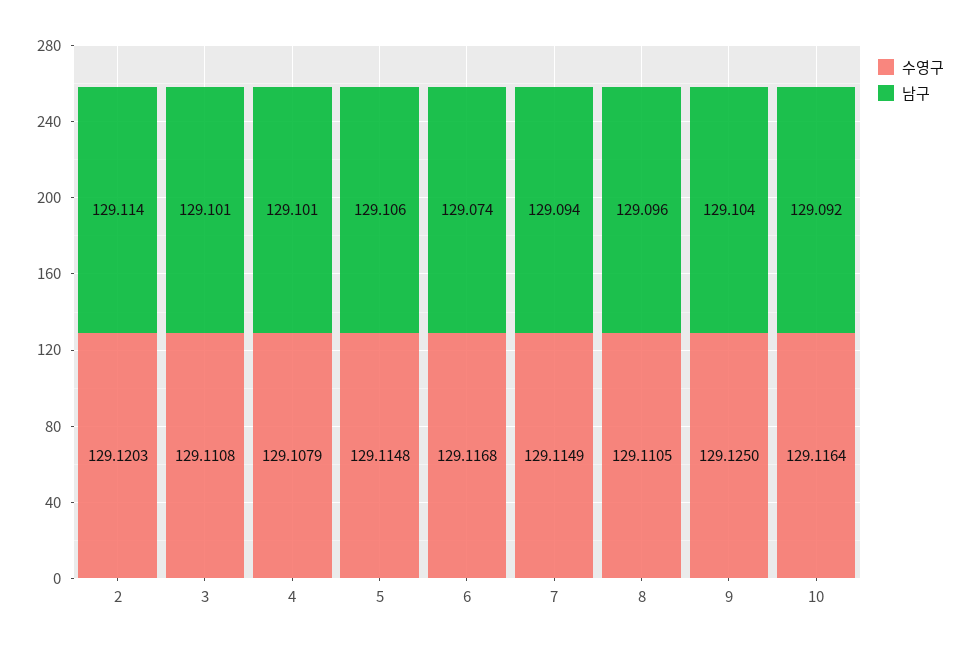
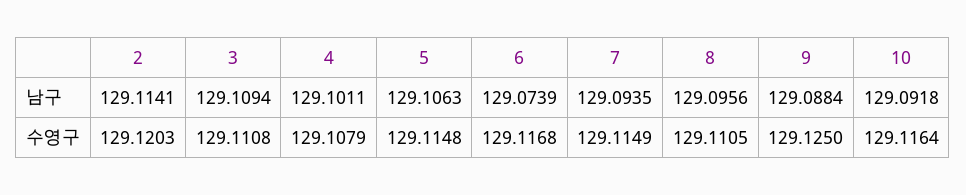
남구, 3: 129.101 -> 129.1094
남구, 9: 129.104 -> 129.0884

